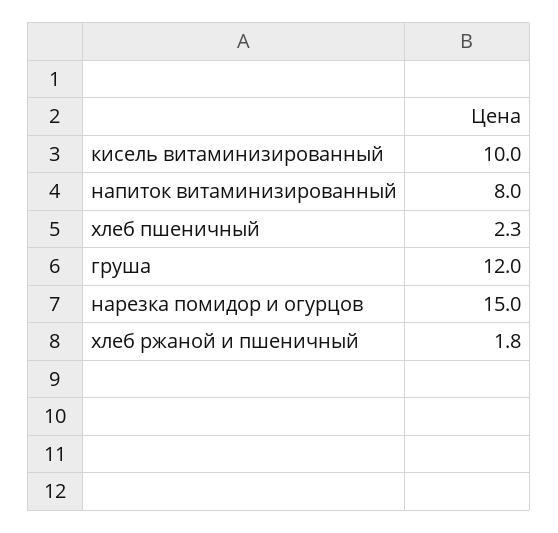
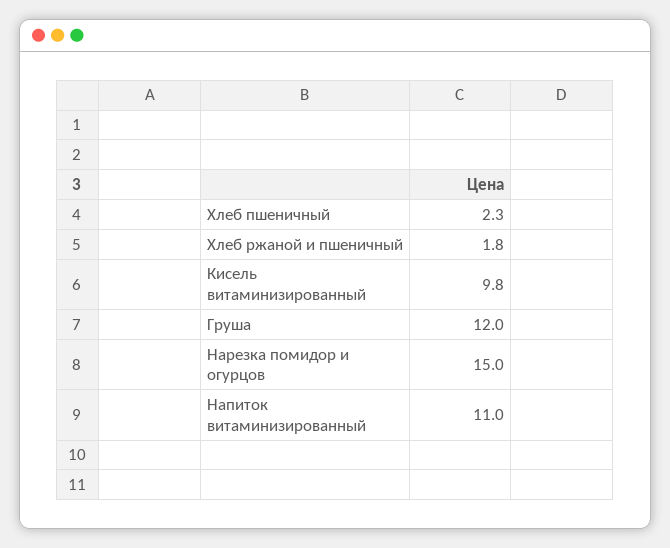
кисель витаминизированный: 10 -> 9.8
напиток витаминизированный: 8 -> 11

